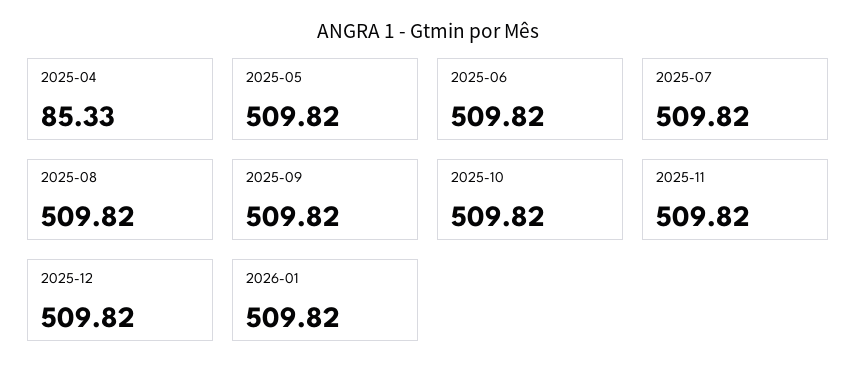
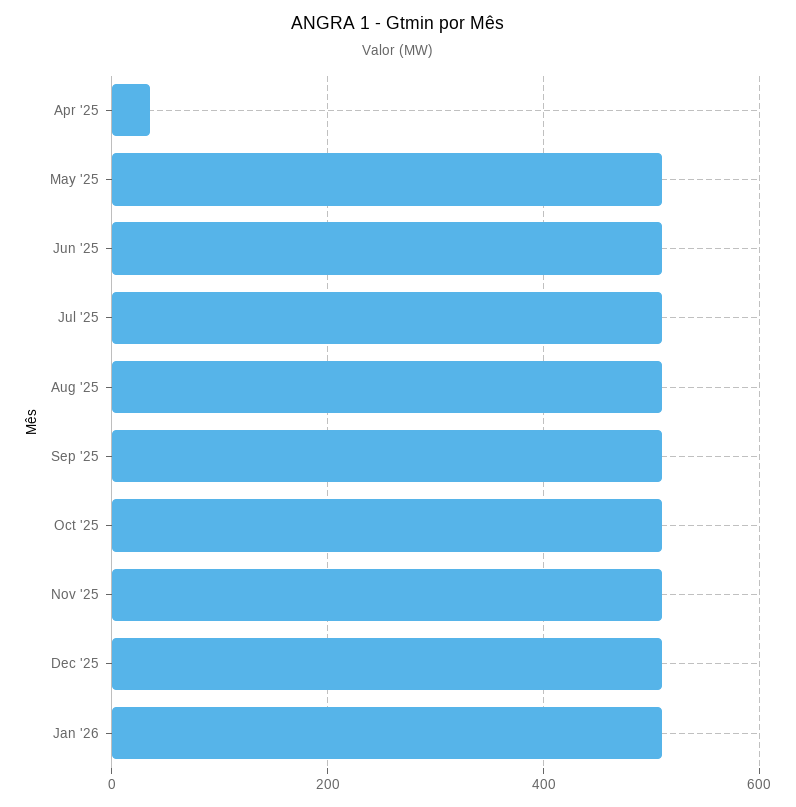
2025-04: 85.33 -> 40

